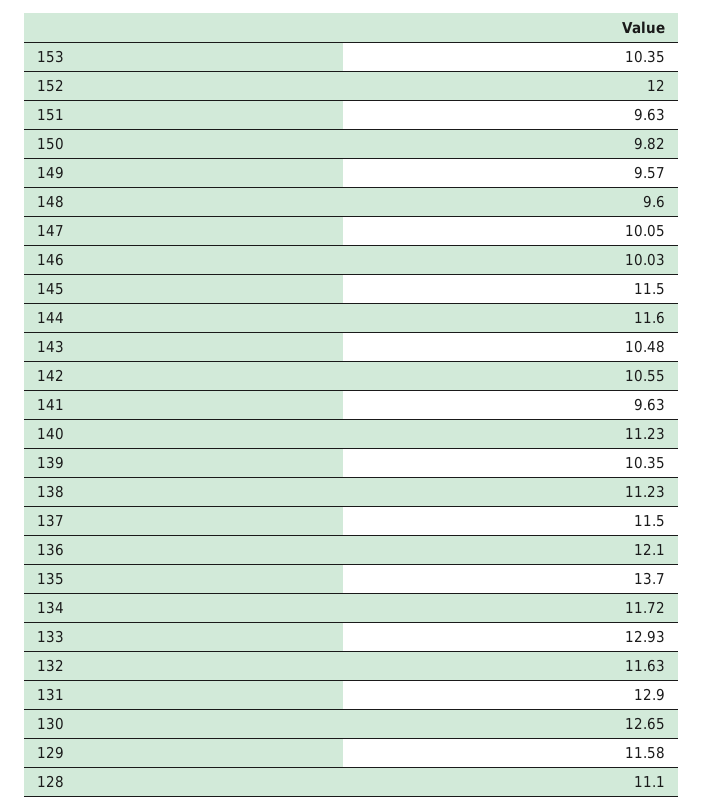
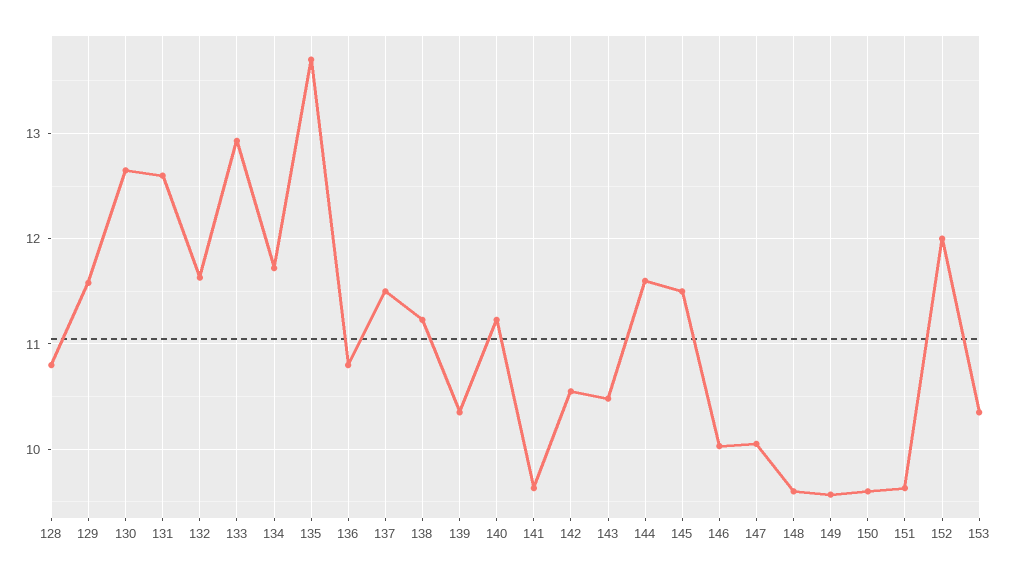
150: 9.82 -> 9.6
136: 12.1 -> 10.8
131: 12.9 -> 12.6
128: 11.1 -> 10.8

